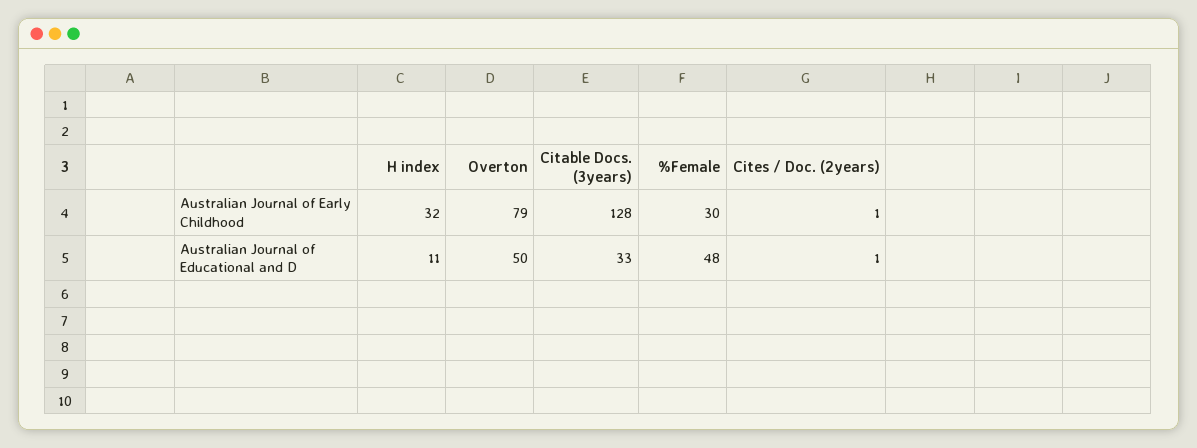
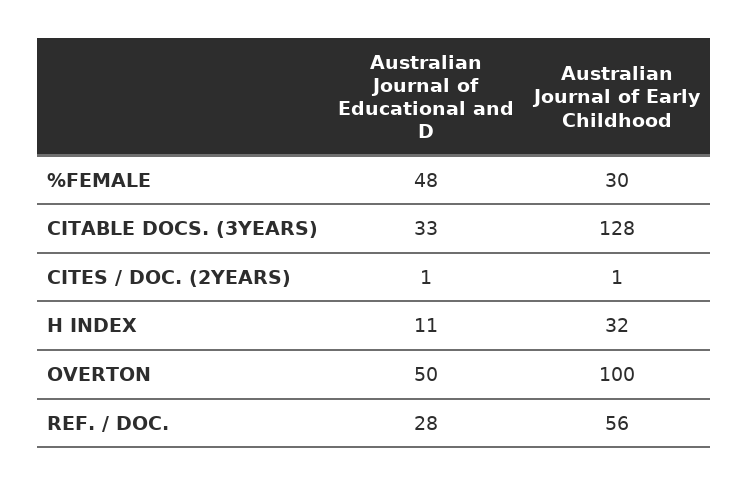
Overton, Australian Journal of Early Childhood: 79 -> 100
REF. / DOC., Australian Journal of Educational and D: none -> 28
REF. / DOC., Australian Journal of Early Childhood: none -> 56

